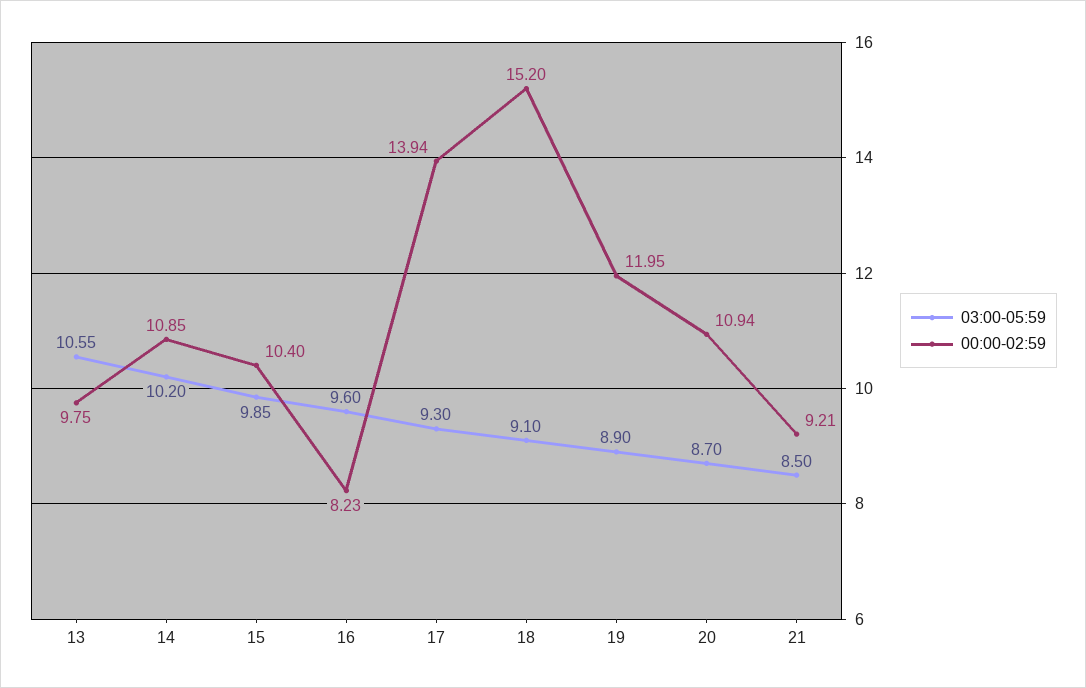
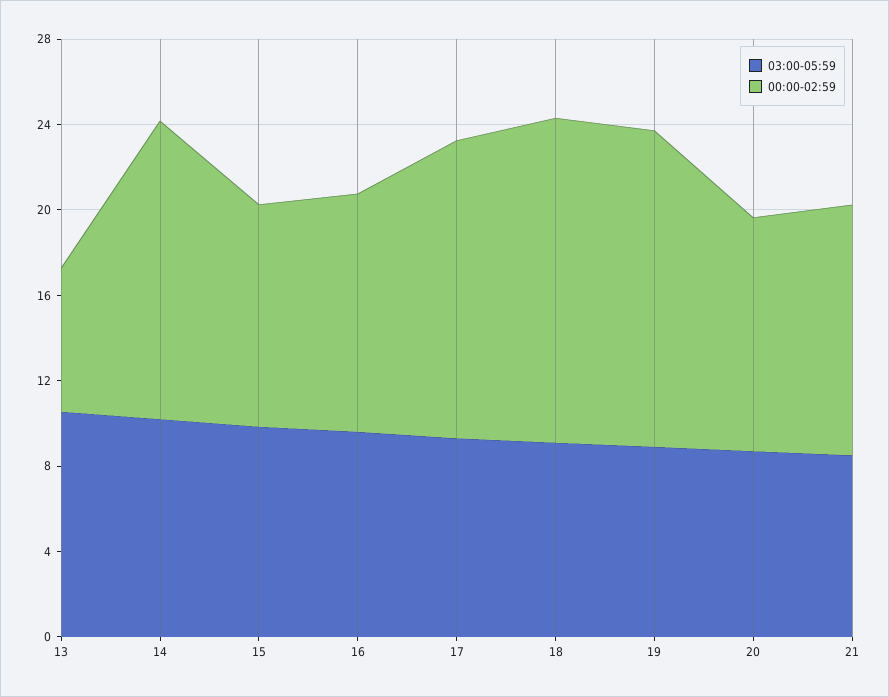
00:00-02:59, 13: 9.75 -> 7
00:00-02:59, 14: 10.85 -> 14
00:00-02:59, 16: 8.23 -> 11
00:00-02:59, 19: 11.95 -> 15
00:00-02:59, 21: 9.21 -> 12

